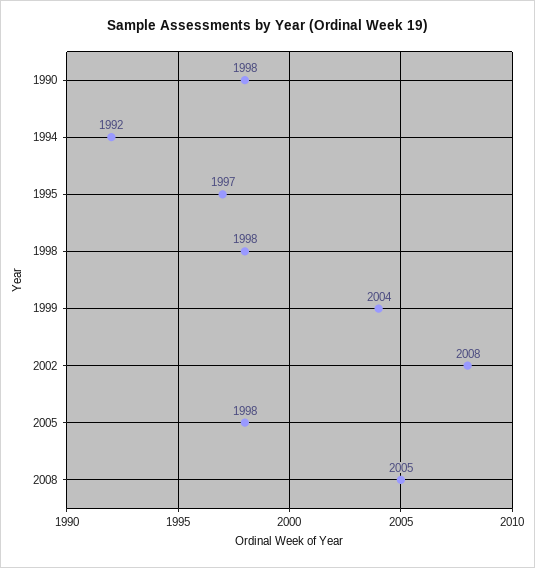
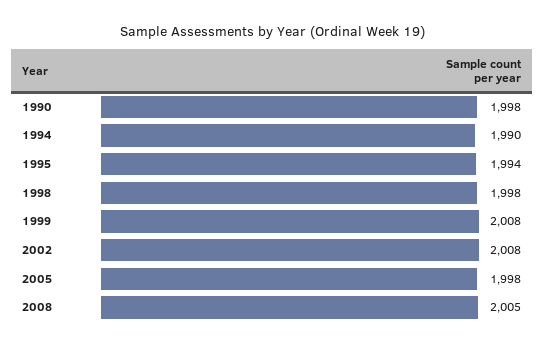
1994: 1992 -> 1990
1995: 1997 -> 1994
1999: 2004 -> 2008

